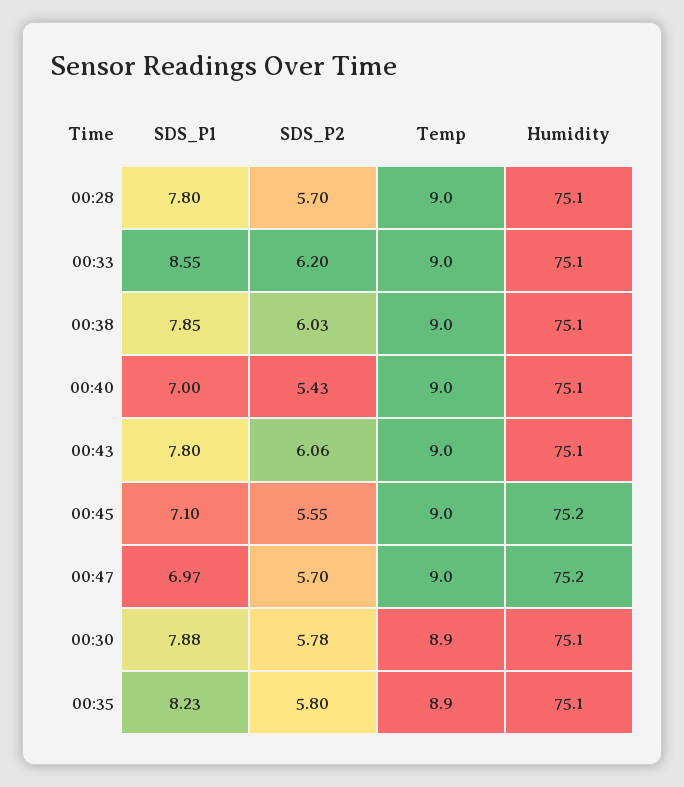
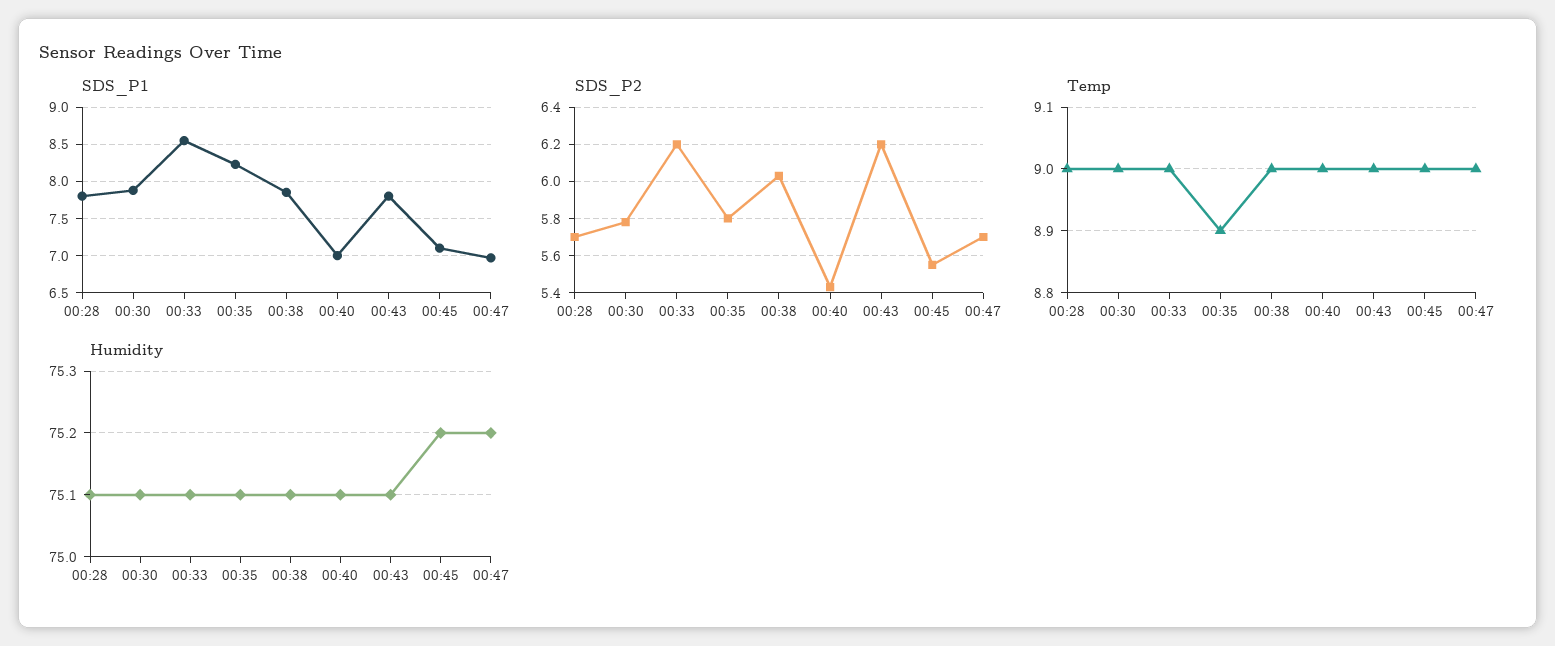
SDS_P2, 00:43: 6.06 -> 6.2
Temp, 00:30: 8.9 -> 9

